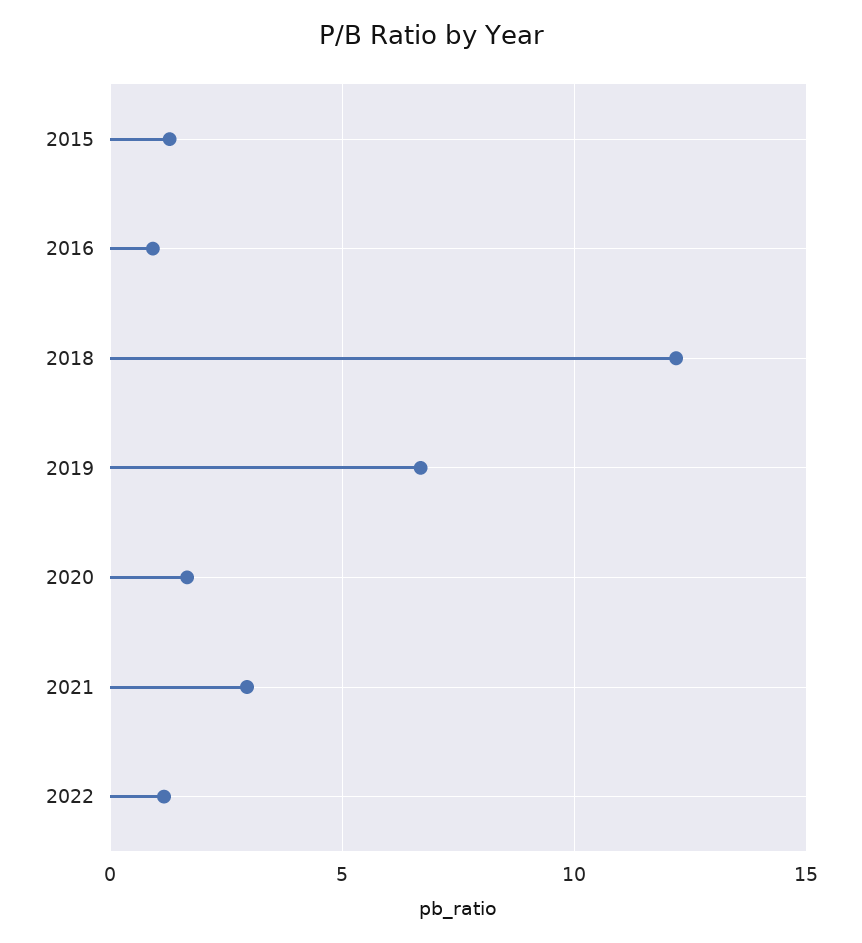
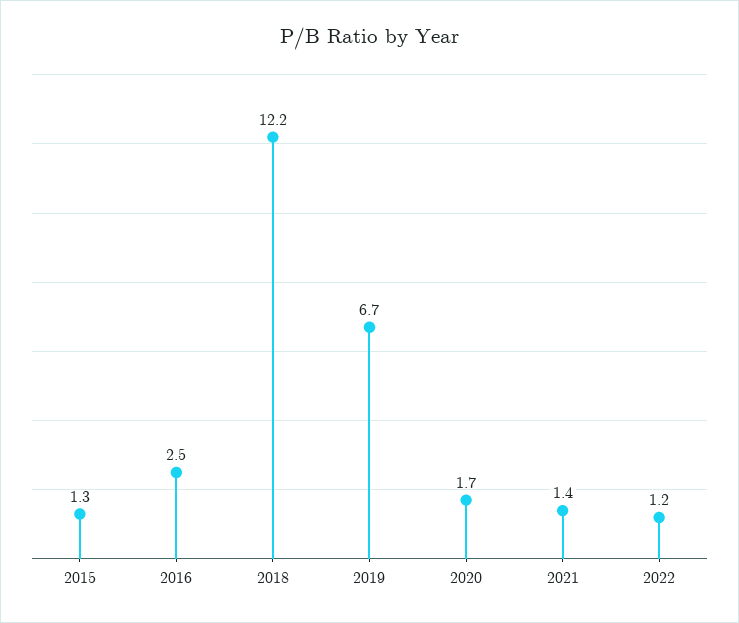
2016: 1 -> 2.5
2021: 3 -> 1.4

